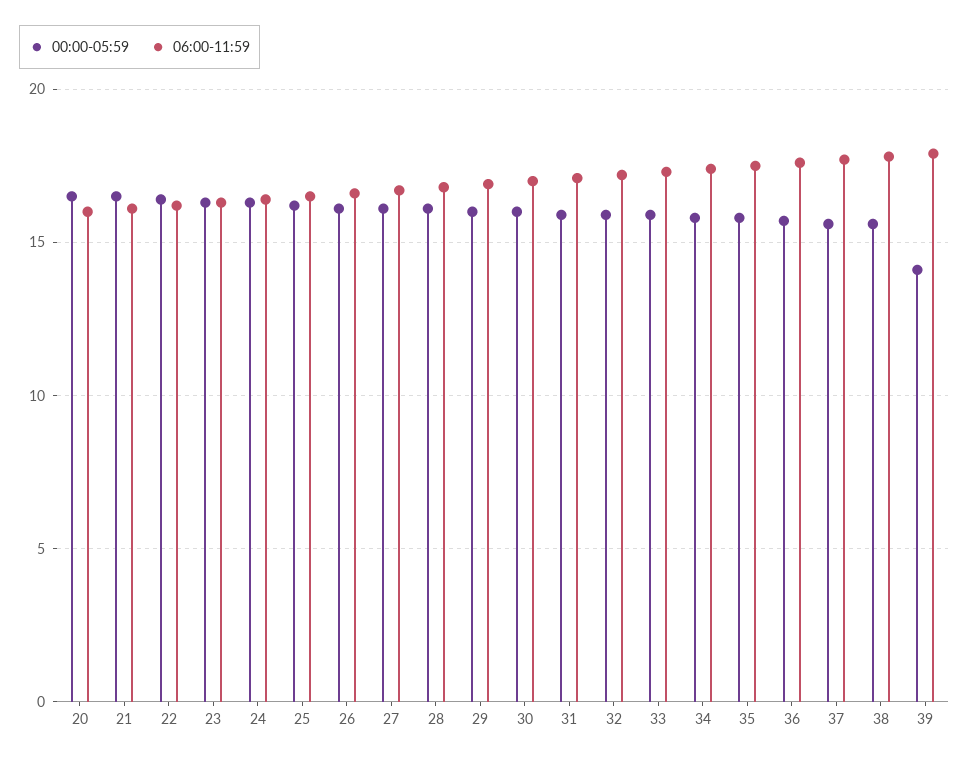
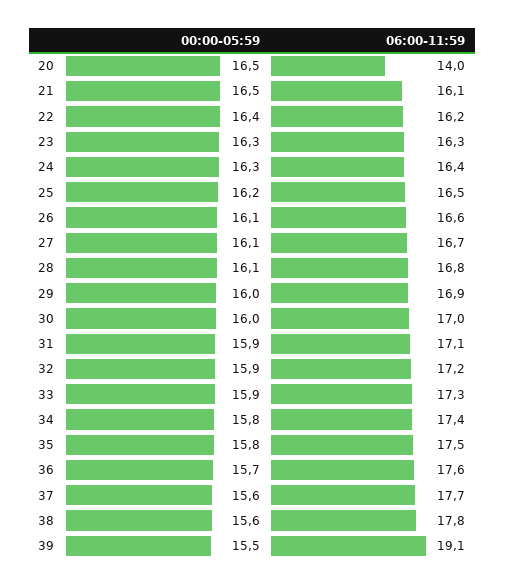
06:00-11:59, 20: 16 -> 14
00:00-05:59, 39: 14 -> 15.5
06:00-11:59, 39: 18 -> 19.1

